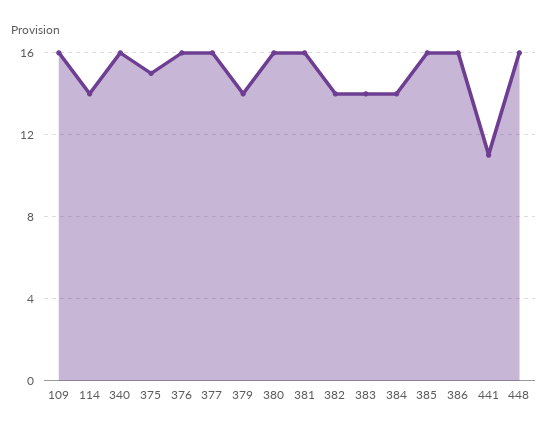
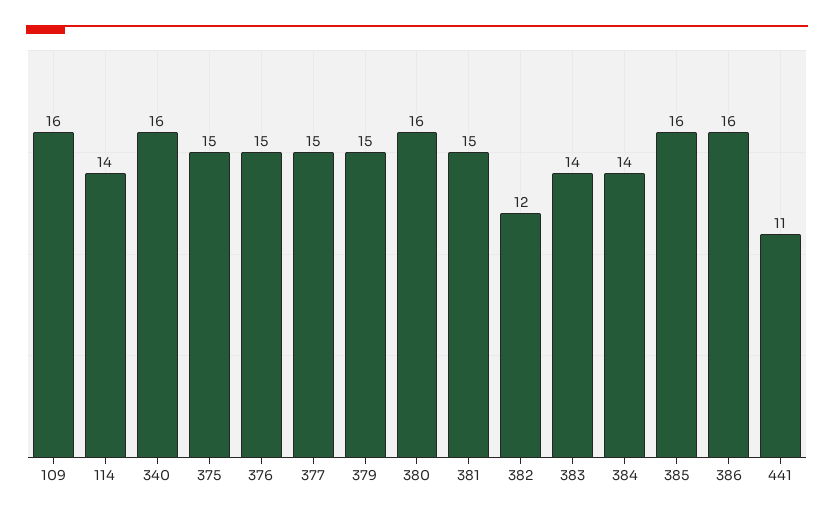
376: 16 -> 15
377: 16 -> 15
379: 14 -> 15
381: 16 -> 15
382: 14 -> 12
448: 16 -> none

